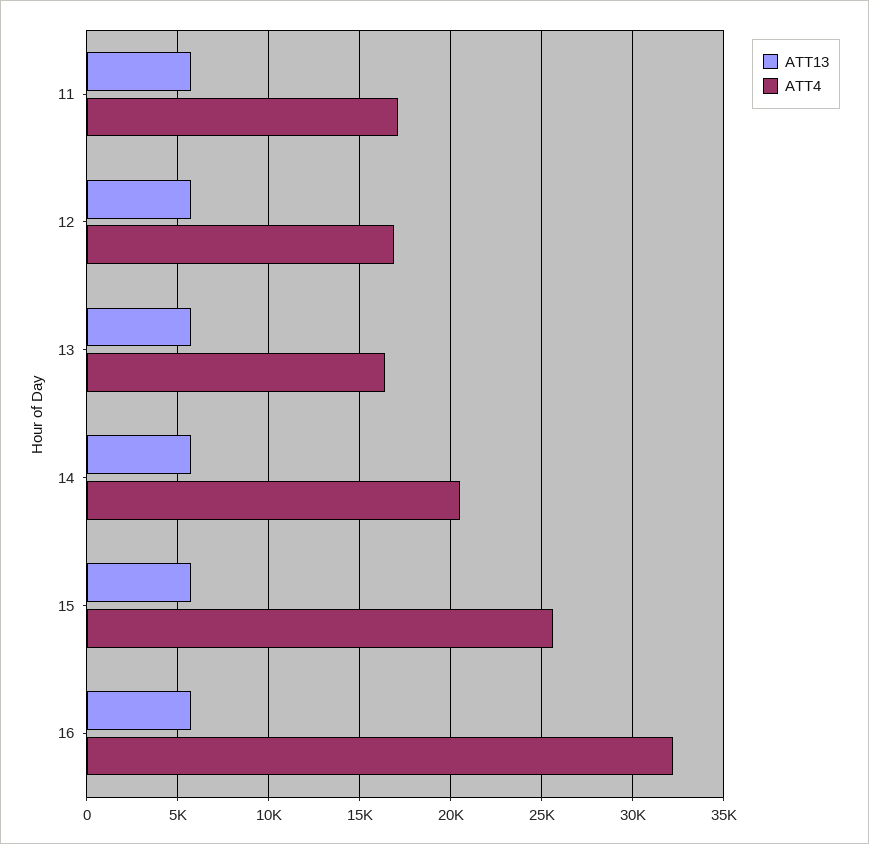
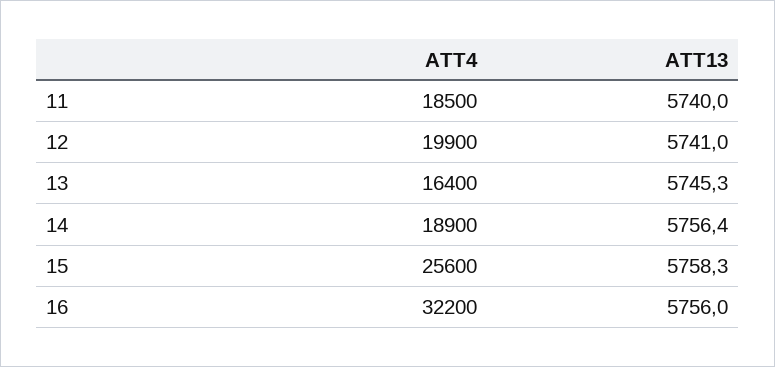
ATT4, 11: 17000 -> 18500
ATT4, 12: 17000 -> 19900
ATT4, 14: 20500 -> 18900

